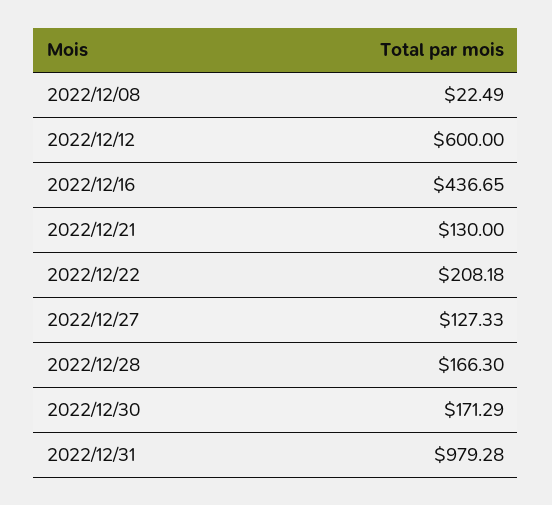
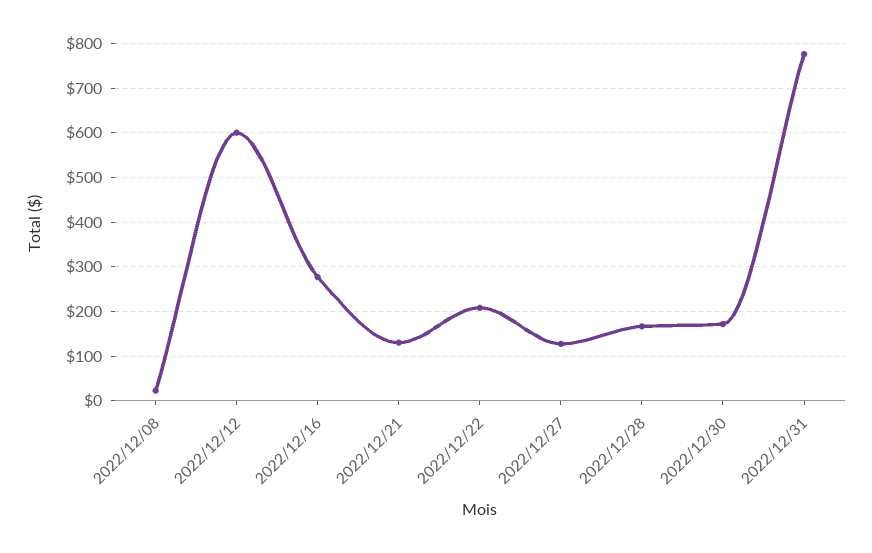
2022/12/16: 436.65 -> 280
2022/12/31: 979.28 -> 780

